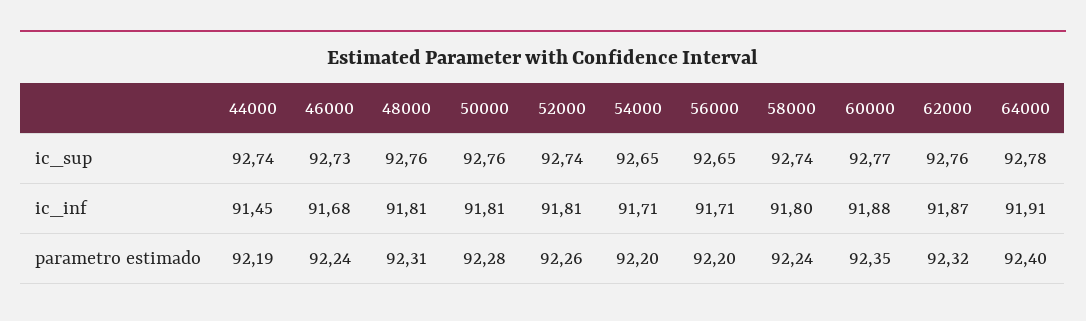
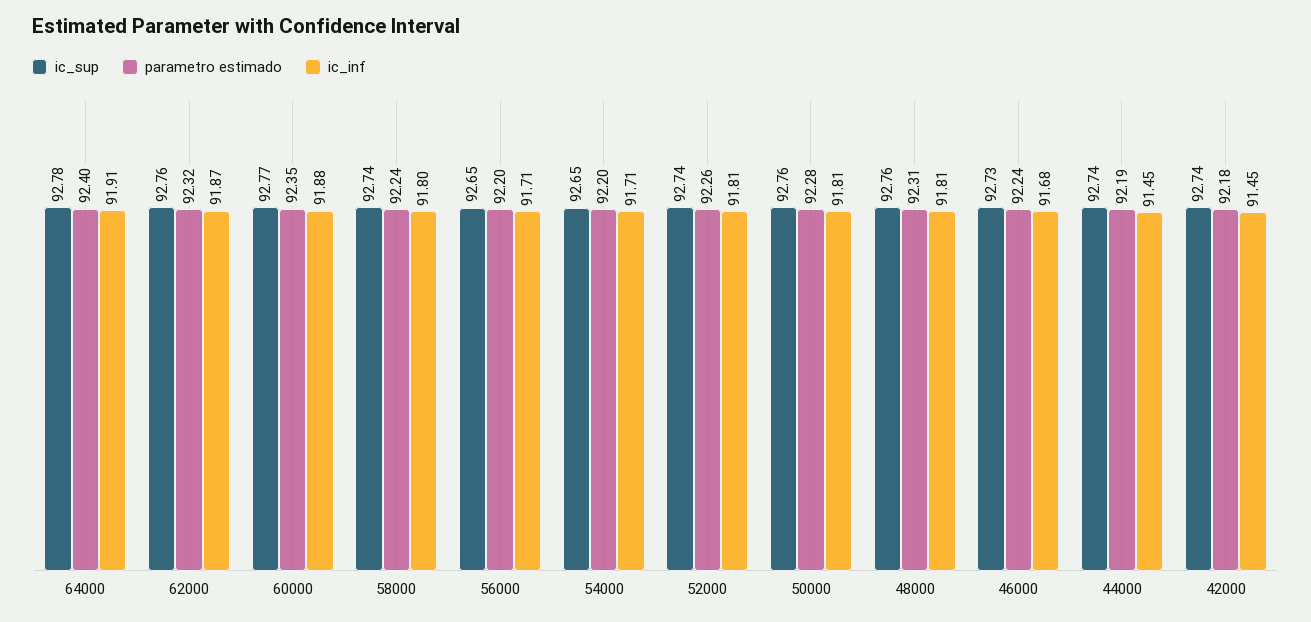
ic_sup, 42000: none -> 92.74
parametro estimado, 42000: none -> 92.18
ic_inf, 42000: none -> 91.45

